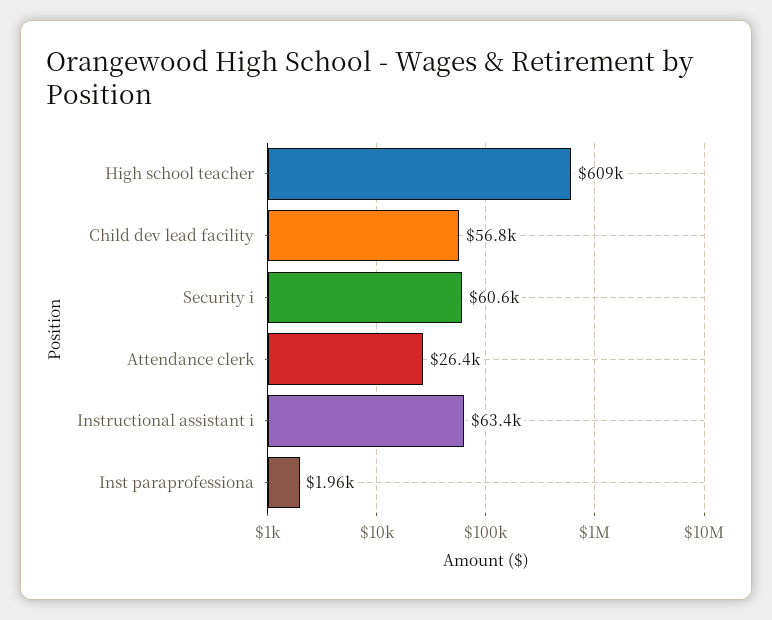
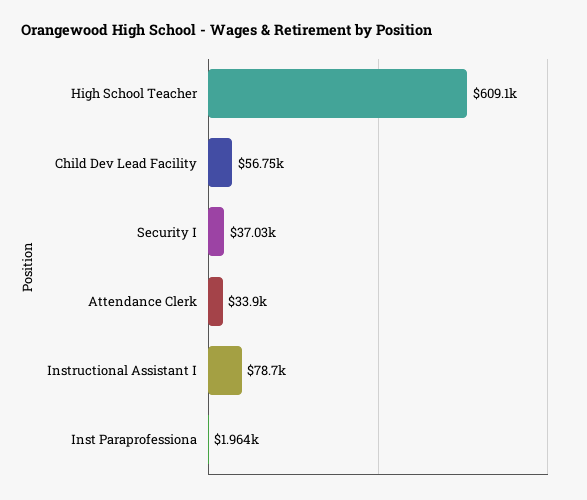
Security i: 60600 -> 37030
Attendance clerk: 26400 -> 33900
Instructional assistant i: 63400 -> 78700

